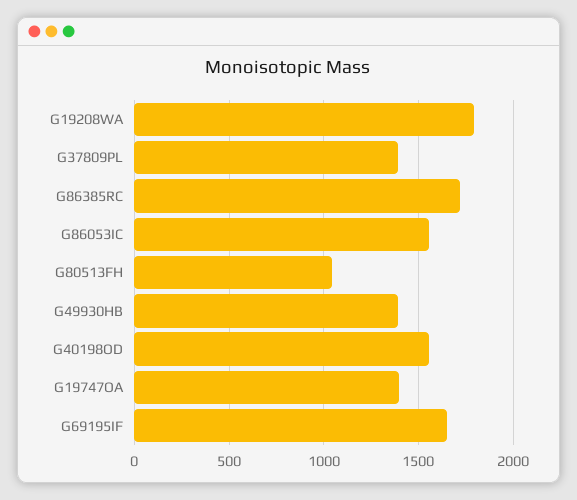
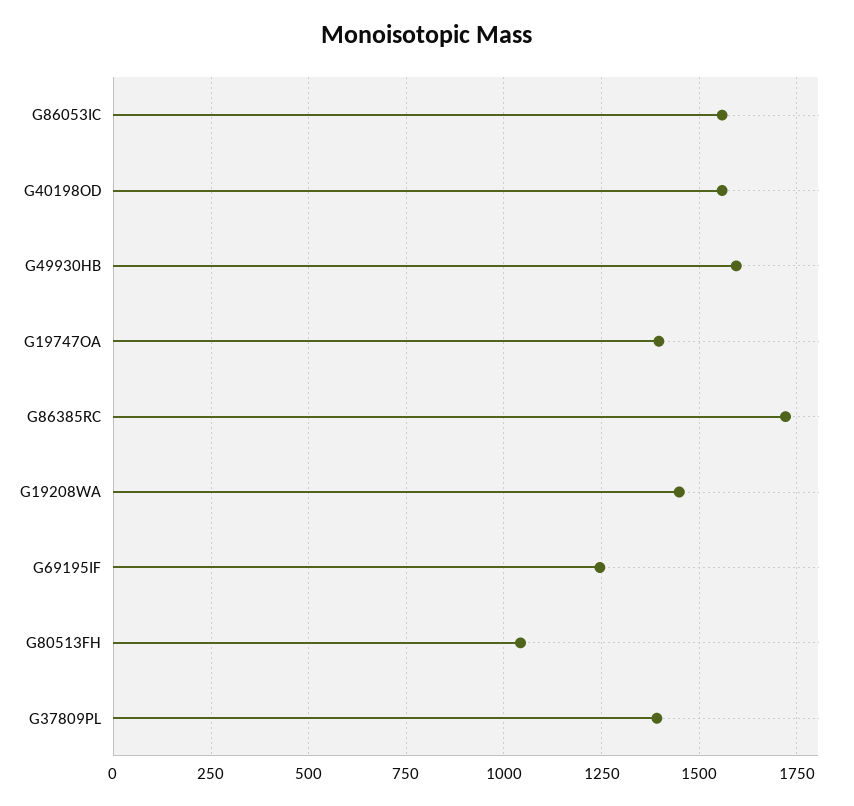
G19208WA: 1800 -> 1450
G49930HB: 1400 -> 1600
G69195IF: 1650 -> 1250

